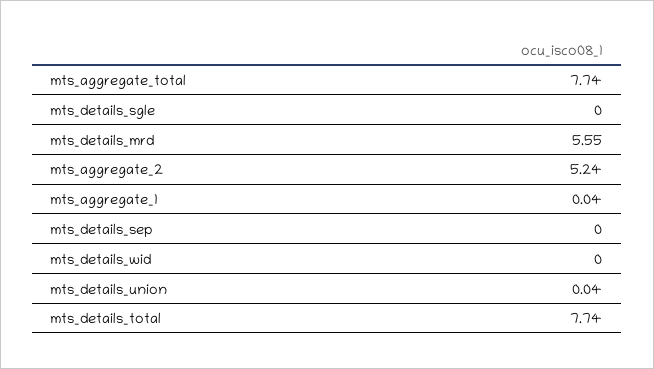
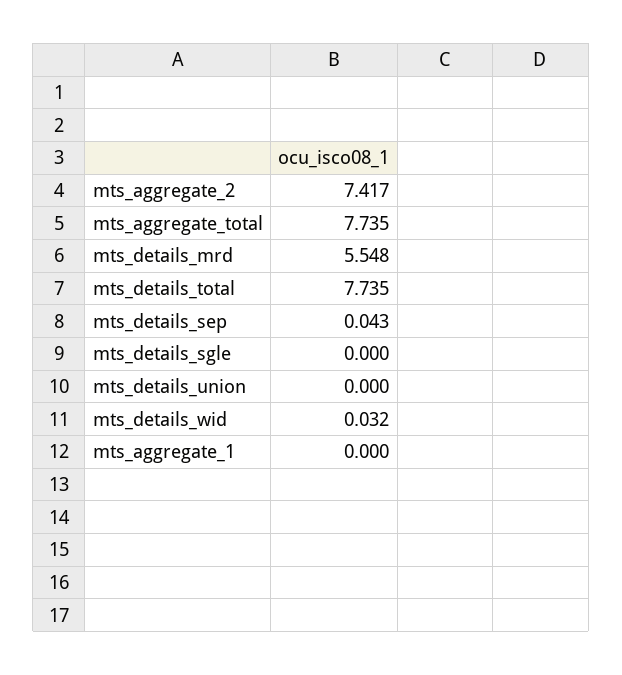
mts_aggregate_2: 5.24 -> 7.417
mts_aggregate_1: 0.04 -> 0
mts_details_sep: 0 -> 0.043
mts_details_wid: 0 -> 0.032
mts_details_union: 0.04 -> 0

